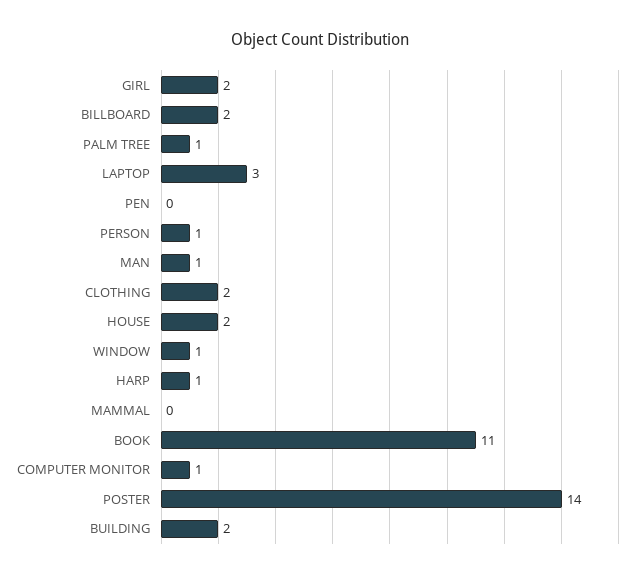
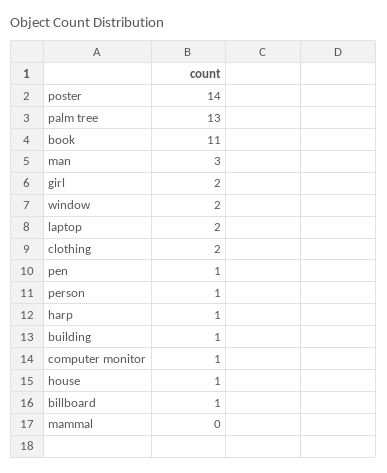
BILLBOARD: 2 -> 1
PALM TREE: 1 -> 13
LAPTOP: 3 -> 2
PEN: 0 -> 1
MAN: 1 -> 3
HOUSE: 2 -> 1
WINDOW: 1 -> 2
BUILDING: 2 -> 1

